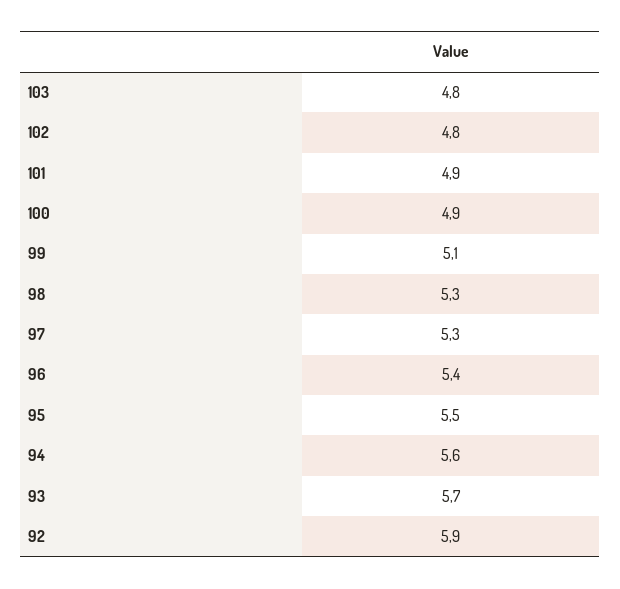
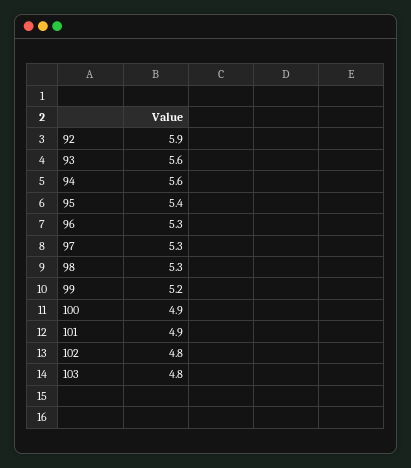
99: 5.1 -> 5.2
96: 5.4 -> 5.3
95: 5.5 -> 5.4
93: 5.7 -> 5.6

